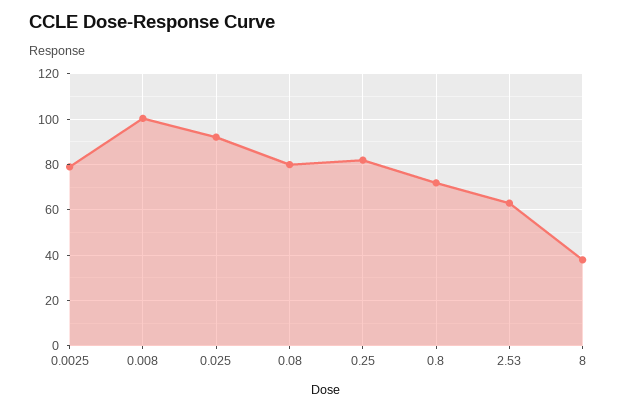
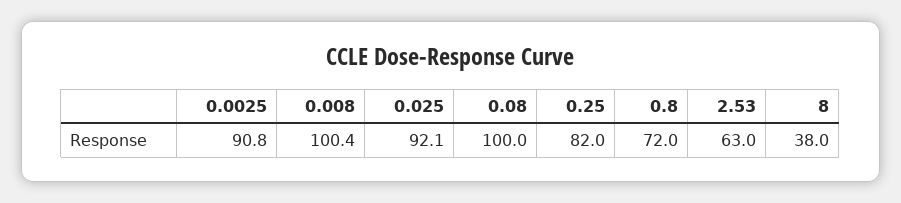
0.0025: 80 -> 90.8
0.08: 80 -> 100

